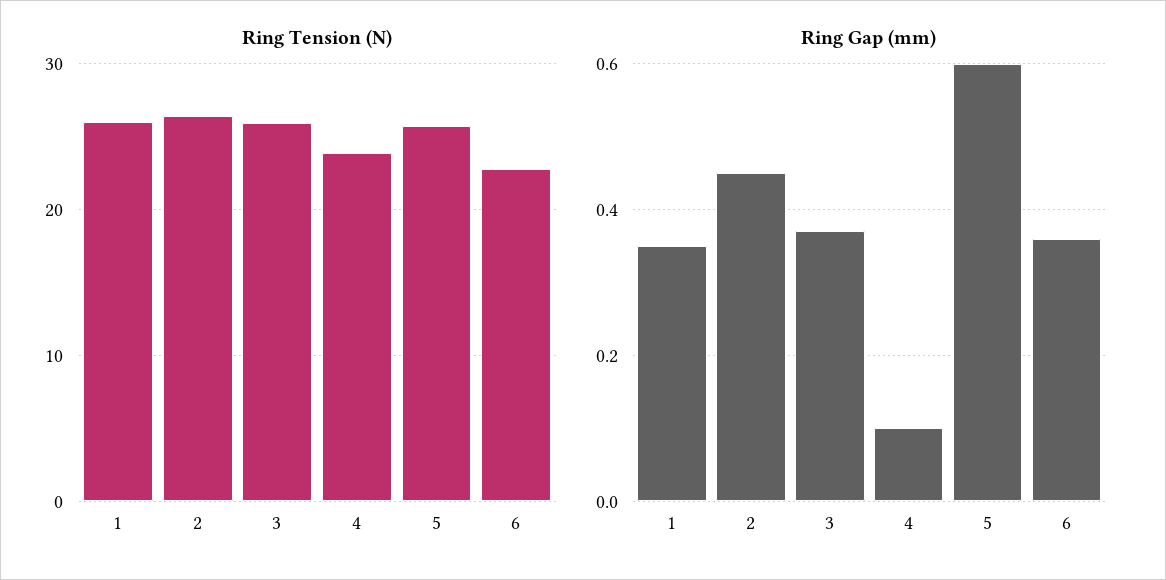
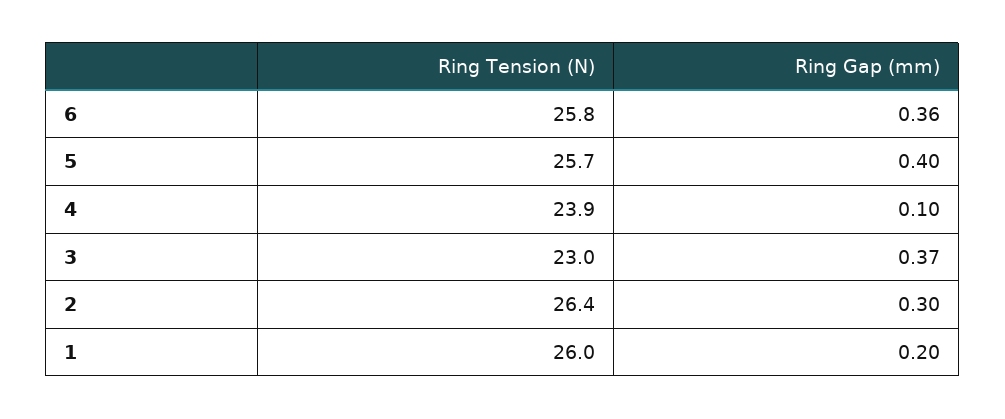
Ring Tension (N), 3: 26 -> 23
Ring Tension (N), 6: 23 -> 25.8
Ring Gap (mm), 1: 0.35 -> 0.2
Ring Gap (mm), 2: 0.45 -> 0.3
Ring Gap (mm), 5: 0.6 -> 0.4

